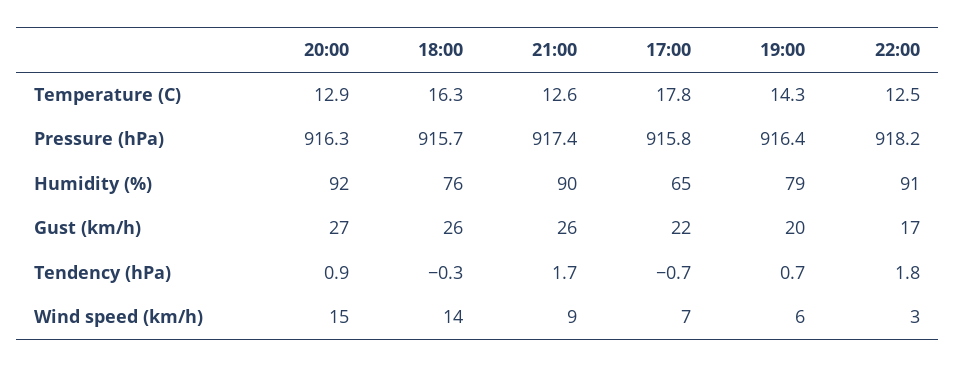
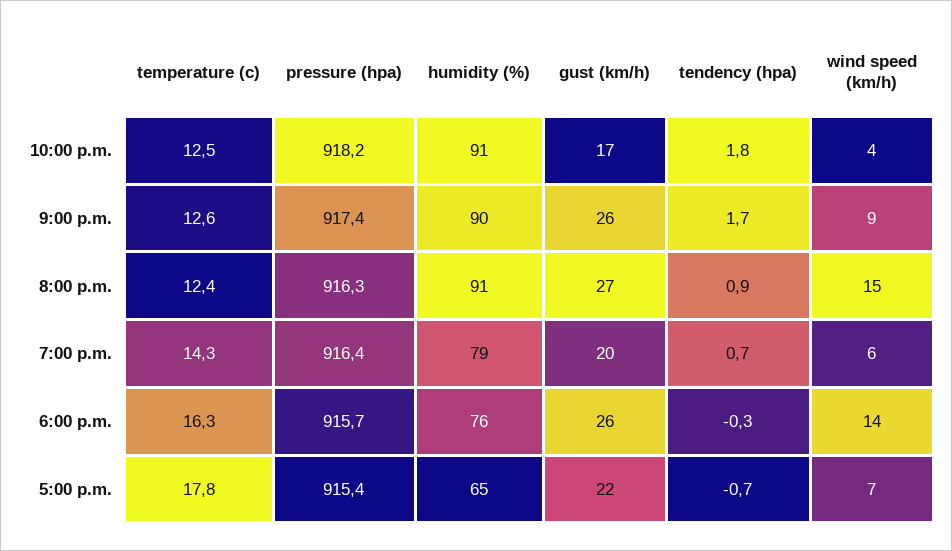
20:00, Temperature (C): 12.9 -> 12.4
17:00, Pressure (hPa): 915.8 -> 915.4
20:00, Humidity (%): 92 -> 91
22:00, Wind speed (km/h): 3 -> 4

